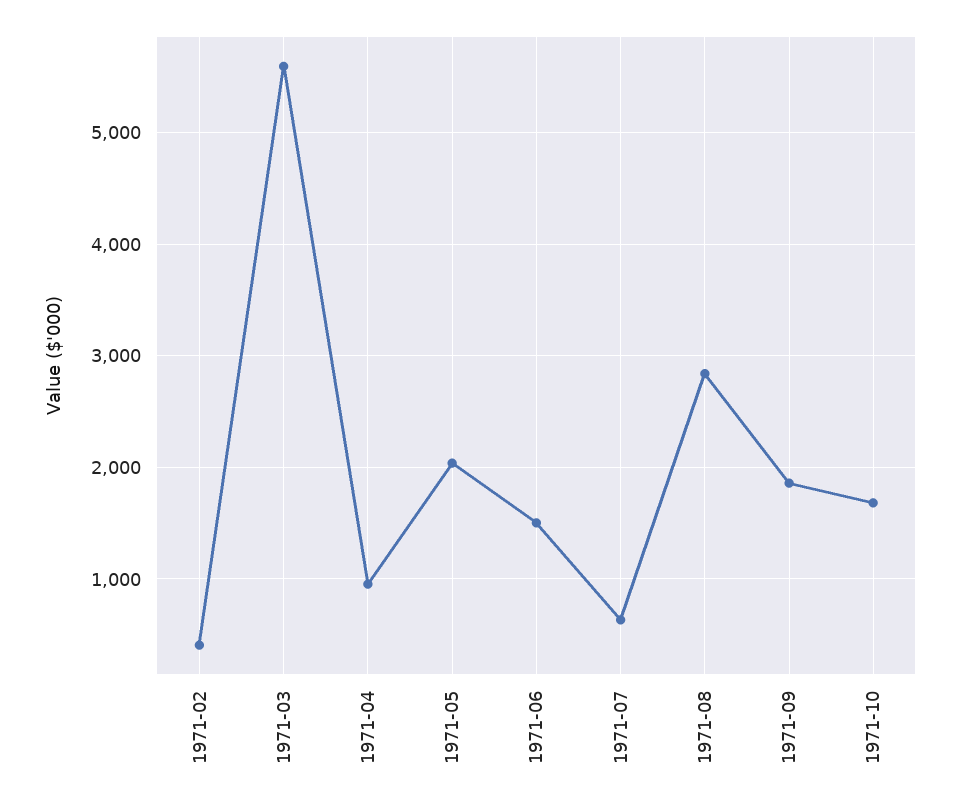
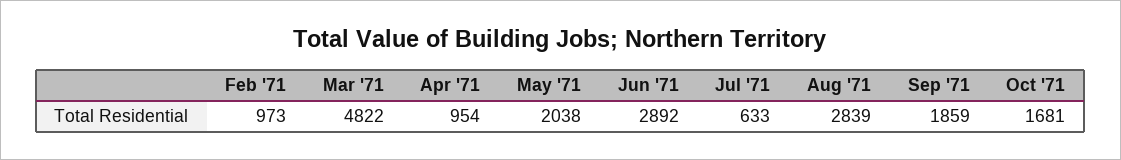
1971-02: 400 -> 973
1971-03: 5600 -> 4822
1971-06: 1500 -> 2892

